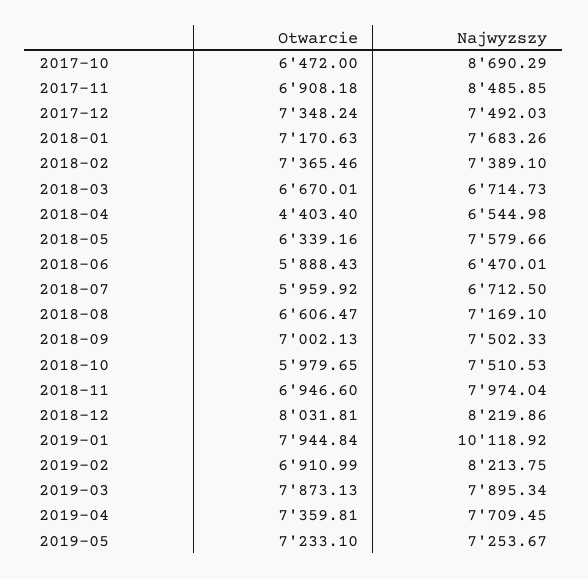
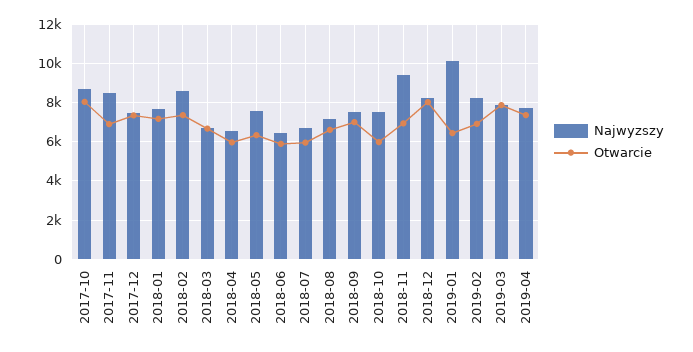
Otwarcie, 2017-10: 6472 -> 8000
Najwyzszy, 2018-02: 7389.1 -> 8500
Otwarcie, 2018-04: 4403.4 -> 6000
Najwyzszy, 2018-11: 7974.04 -> 9500
Otwarcie, 2019-01: 7944.84 -> 6500
Otwarcie, 2019-05: 7233.1 -> none
Najwyzszy, 2019-05: 7253.67 -> none

